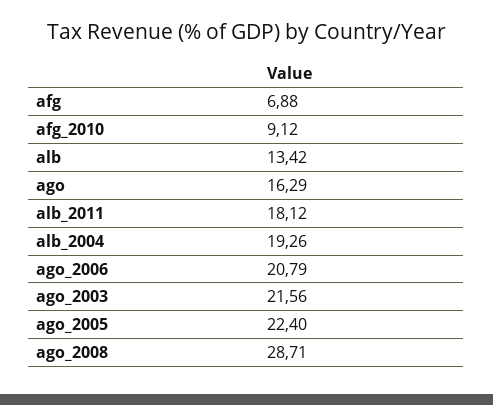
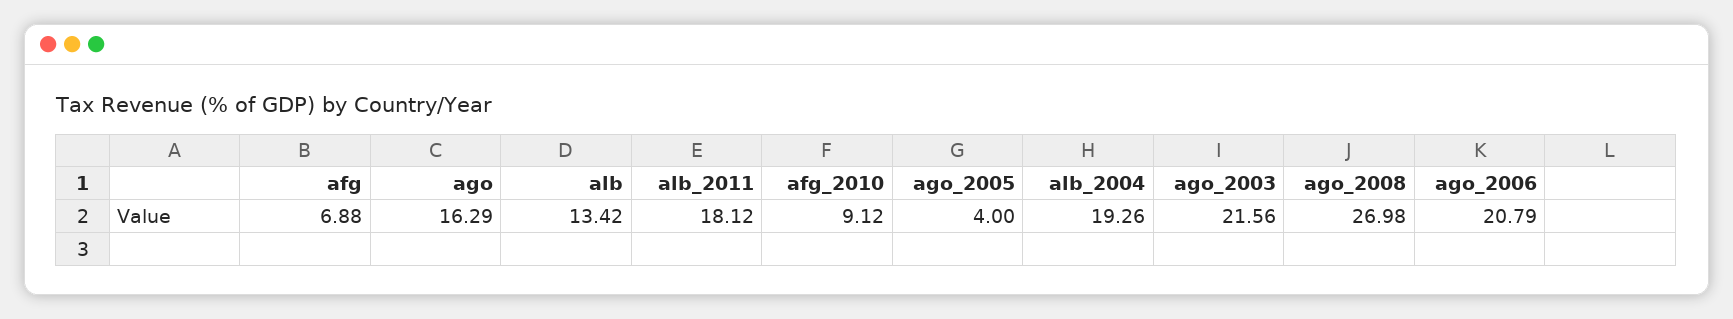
ago_2005: 22.4 -> 4
ago_2008: 28.71 -> 26.98

